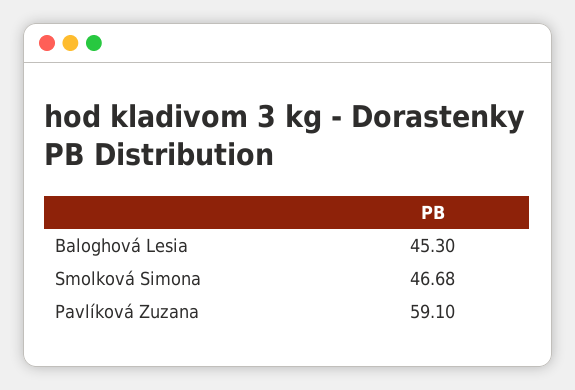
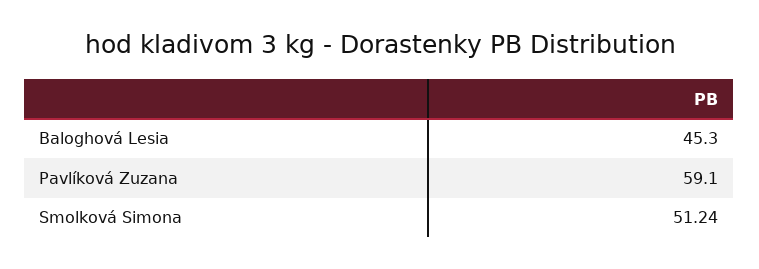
Smolková Simona: 46.68 -> 51.24

